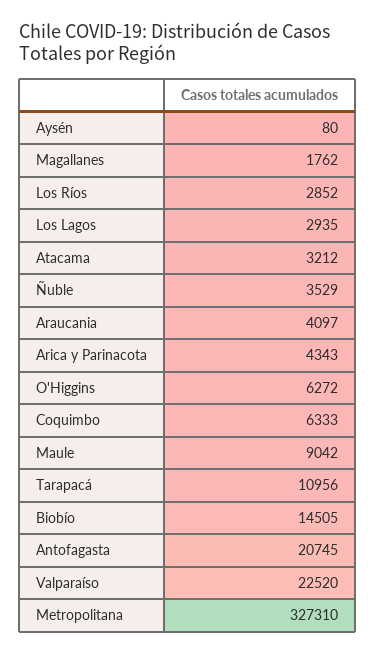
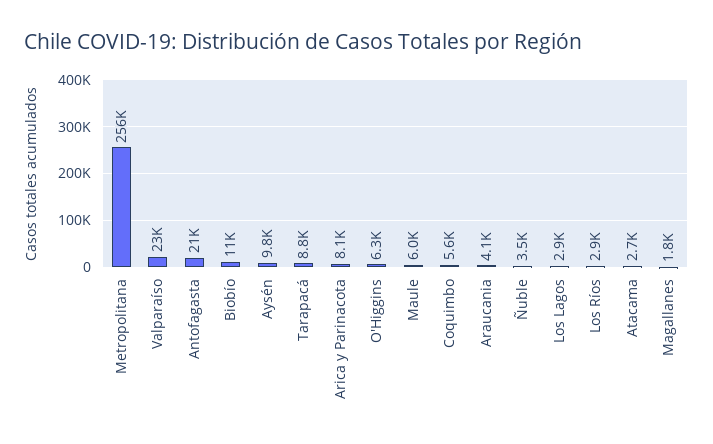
Aysén: 80 -> 9800
Atacama: 3212 -> 2700
Arica y Parinacota: 4343 -> 8100
Coquimbo: 6333 -> 5600
Maule: 9042 -> 6000
Tarapacá: 10956 -> 8800
Biobío: 14505 -> 11000
Metropolitana: 327310 -> 256000

